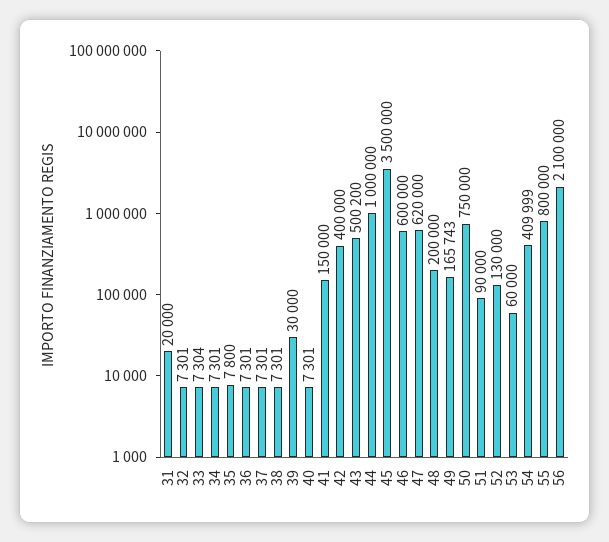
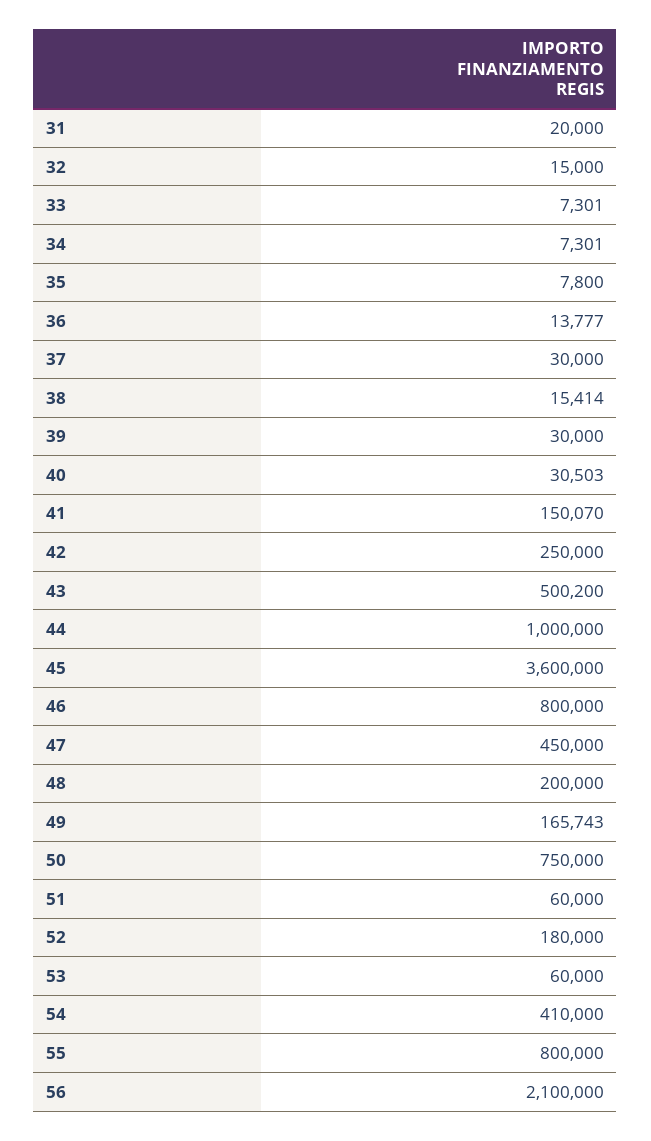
32: 7301 -> 15000
33: 7304 -> 7301
36: 7301 -> 13777
37: 7301 -> 30000
38: 7301 -> 15414
40: 7301 -> 30503
41: 150000 -> 150070
42: 400000 -> 250000
45: 3500000 -> 3600000
46: 600000 -> 800000
47: 620000 -> 450000
51: 90000 -> 60000
52: 130000 -> 180000
54: 409999 -> 410000

